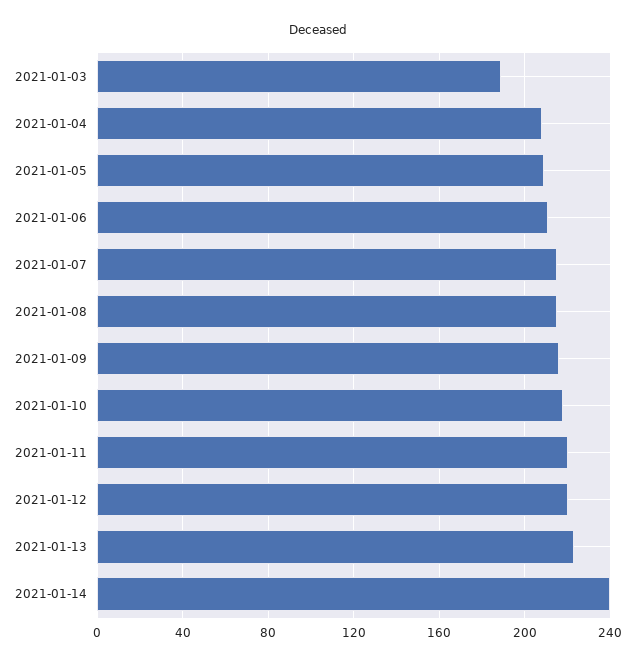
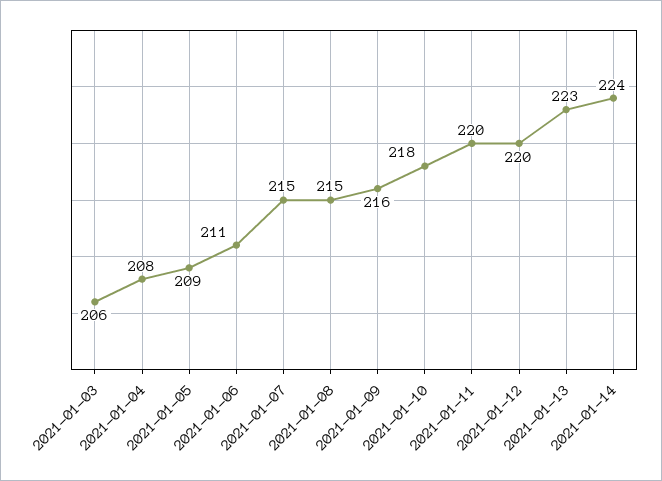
2021-01-03: 190 -> 206
2021-01-14: 240 -> 224

